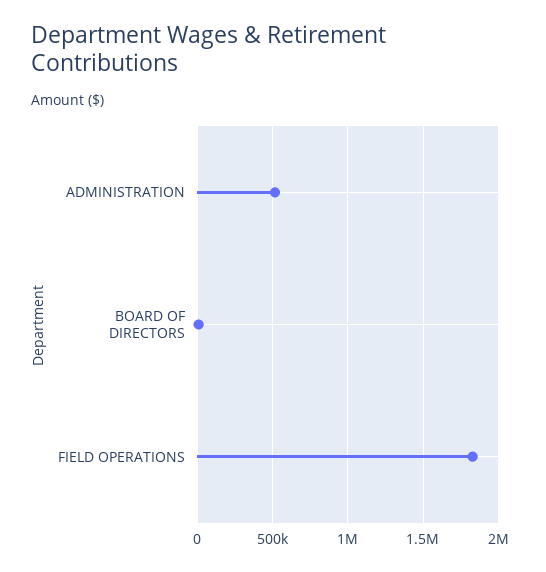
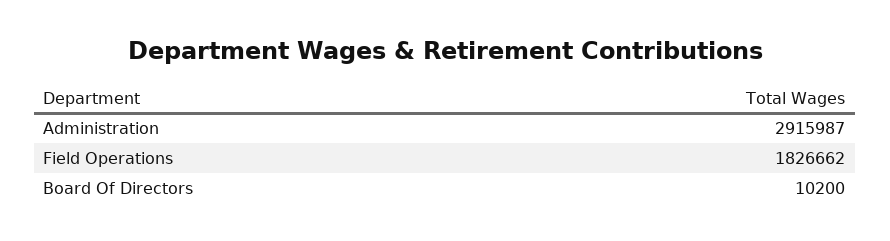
ADMINISTRATION: 500000 -> 2915987

